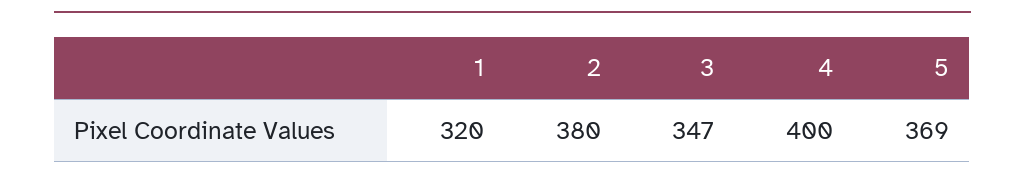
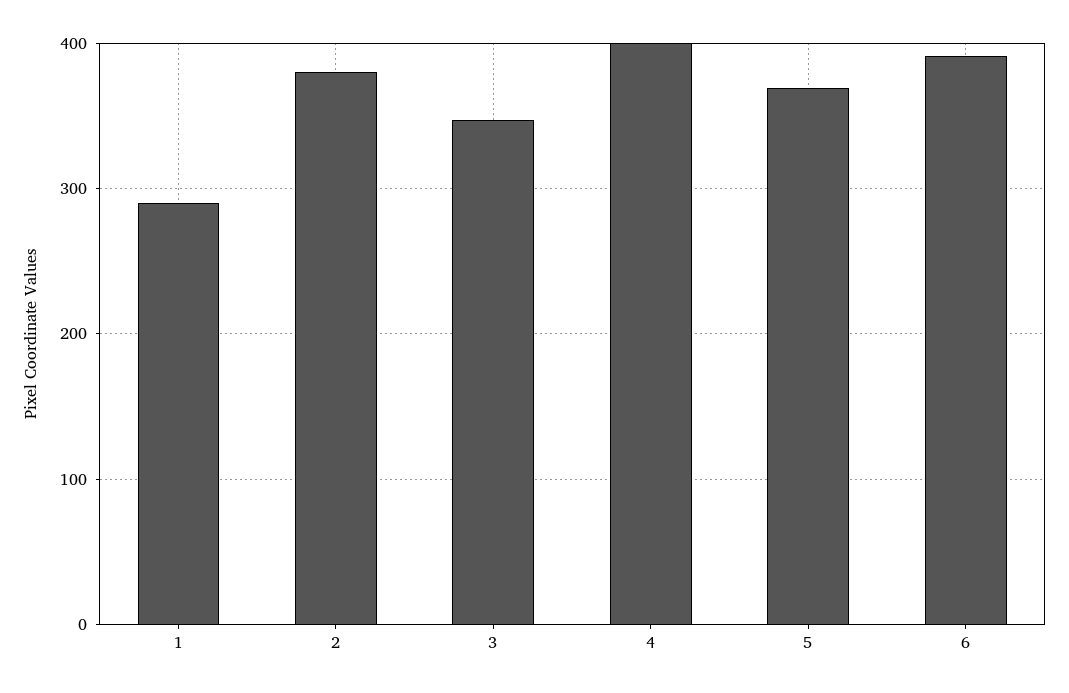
1: 320 -> 290
6: none -> 390

